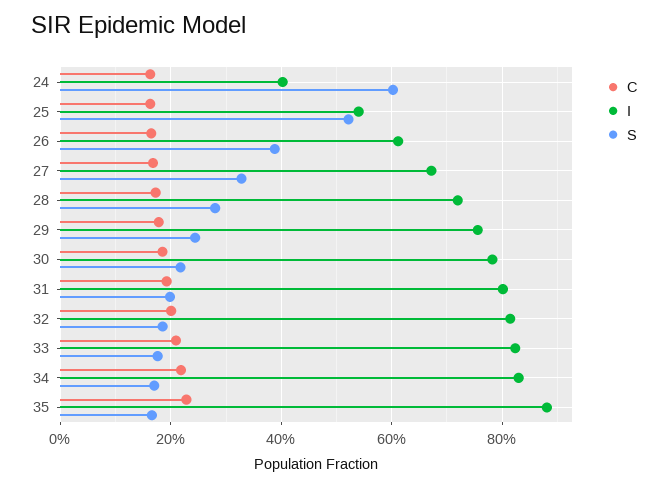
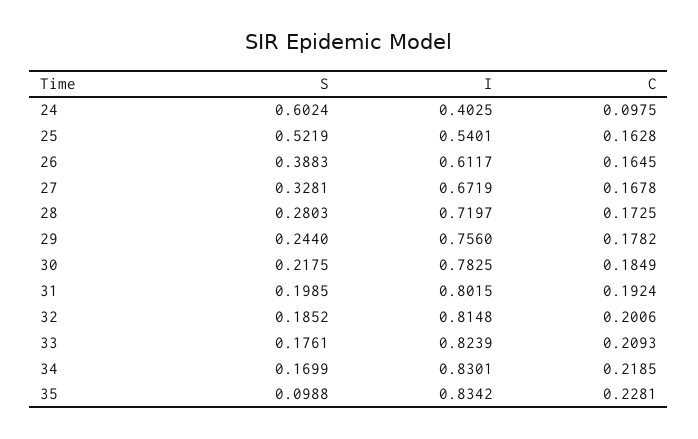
C, 24: 0.16 -> 0.0975
I, 35: 0.88 -> 0.8342
S, 35: 0.16 -> 0.0988

